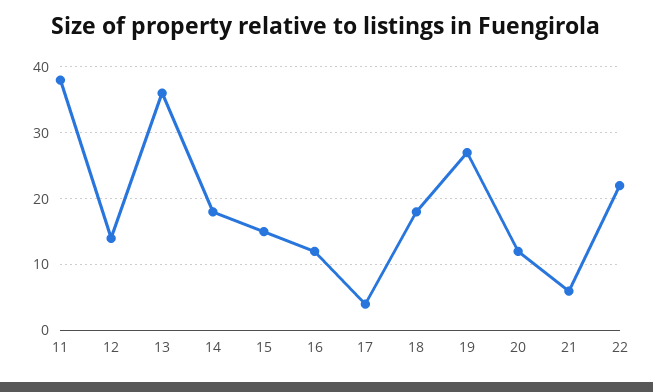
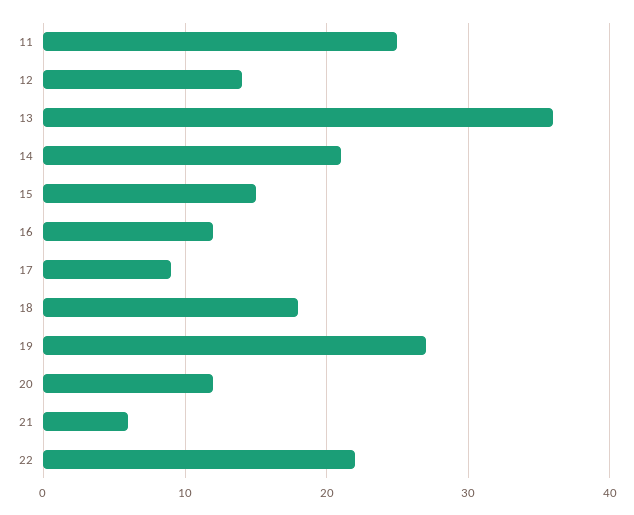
11: 38 -> 25
14: 18 -> 21
17: 4 -> 9

